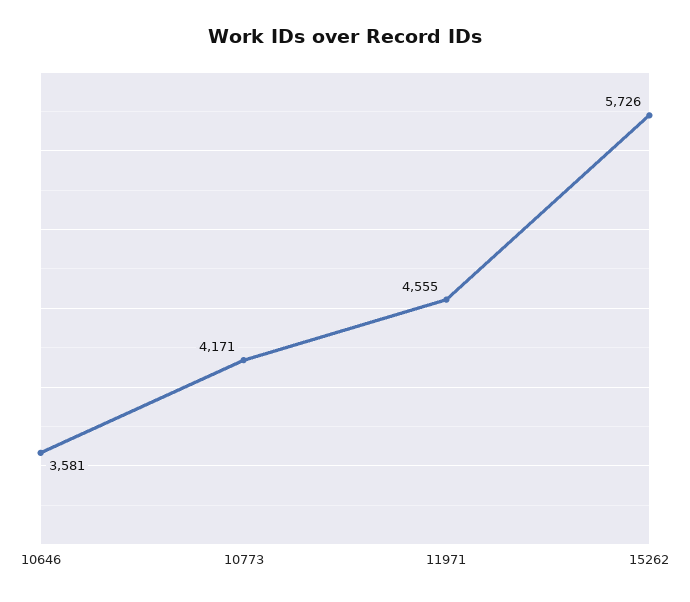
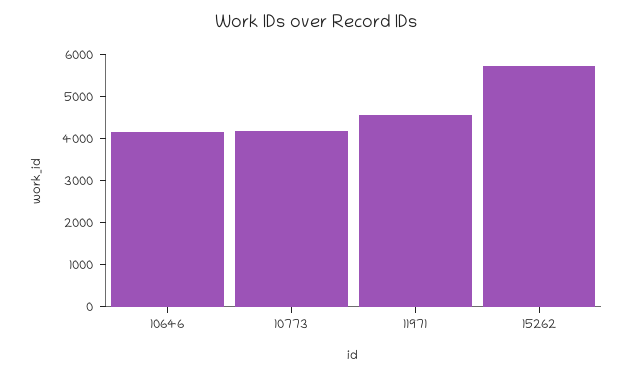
10646: 3581 -> 4200

